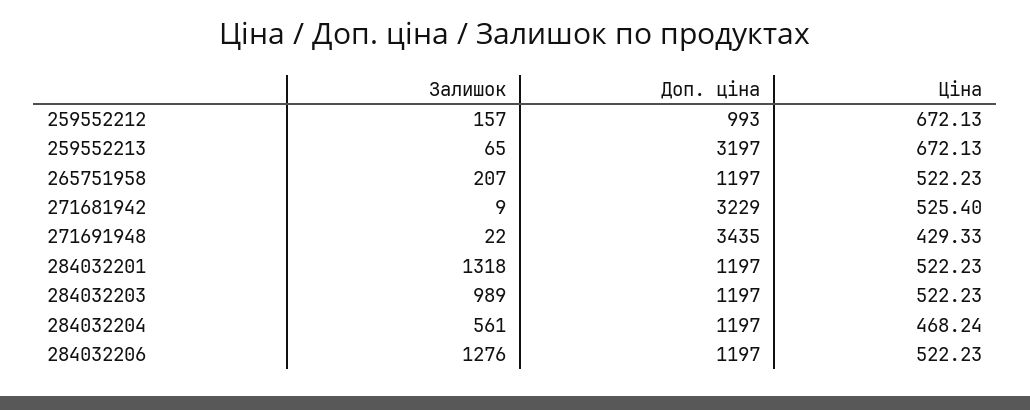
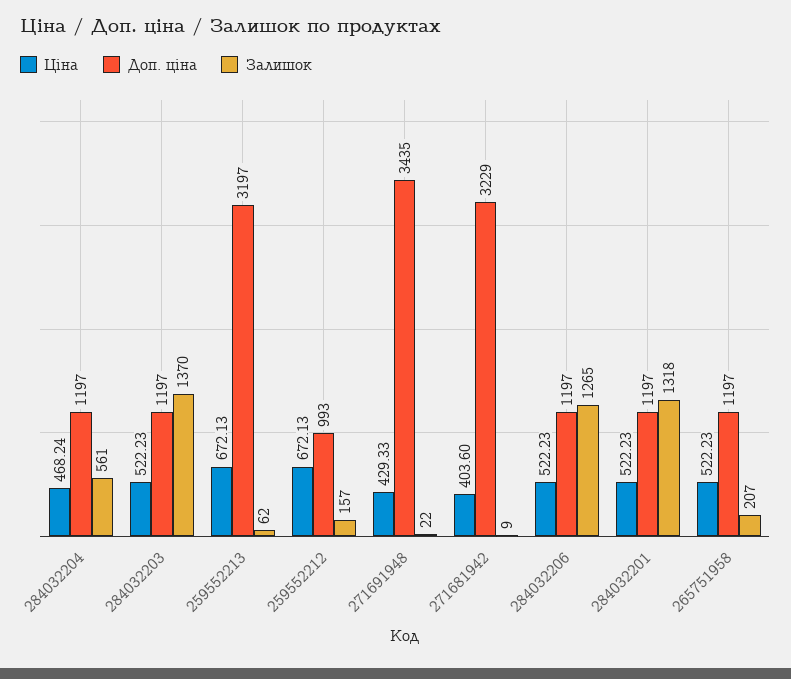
Залишок, 259552213: 65 -> 62
Ціна, 271681942: 525.4 -> 403.6
Залишок, 284032203: 989 -> 1370
Залишок, 284032206: 1276 -> 1265

